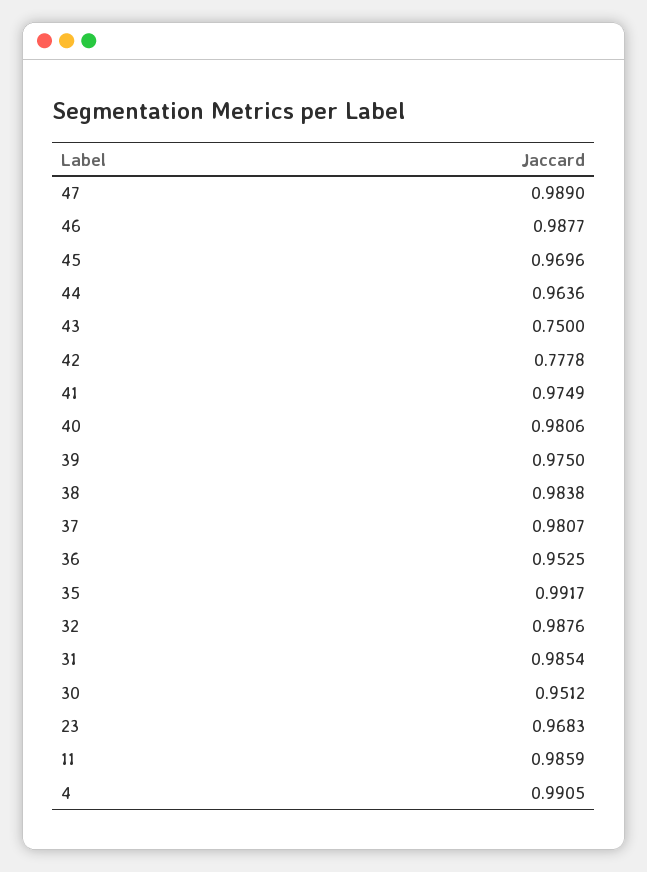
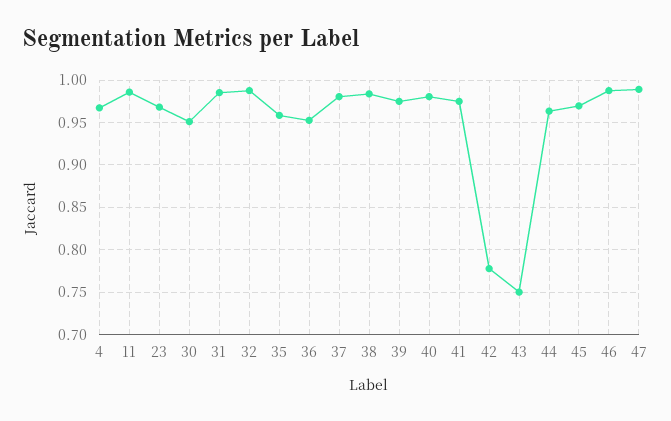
35: 0.9917 -> 0.96
4: 0.9905 -> 0.97

